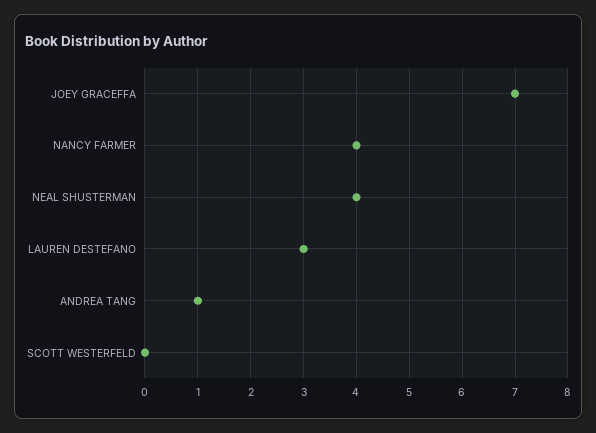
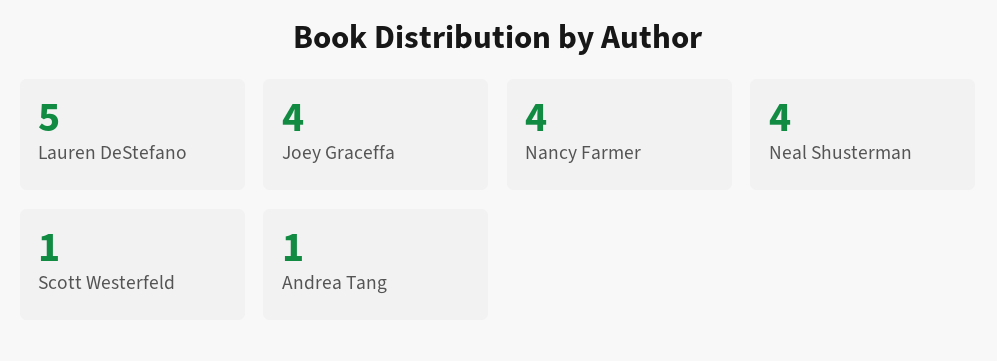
JOEY GRACEFFA: 7 -> 4
LAUREN DESTEFANO: 3 -> 5
SCOTT WESTERFELD: 0 -> 1

